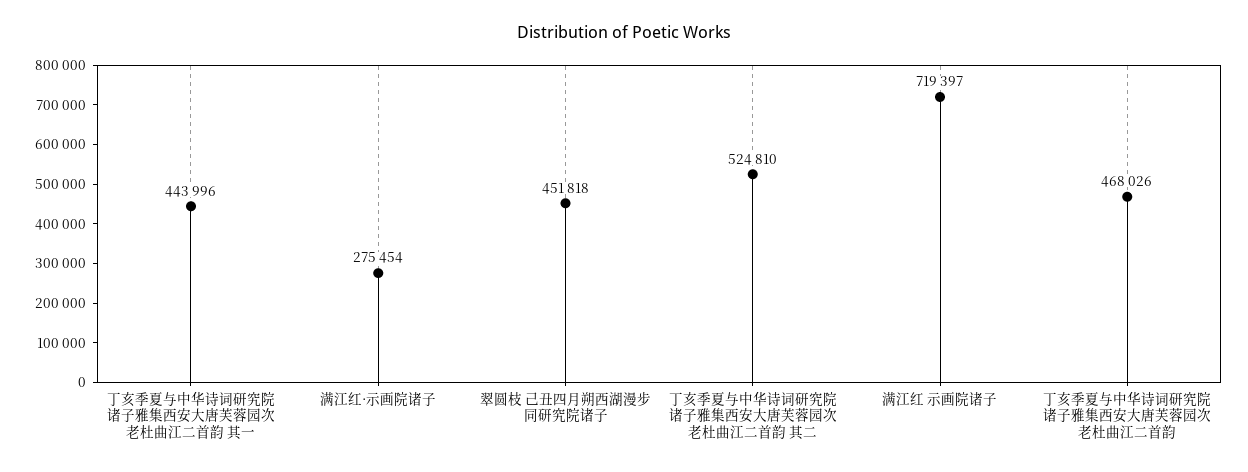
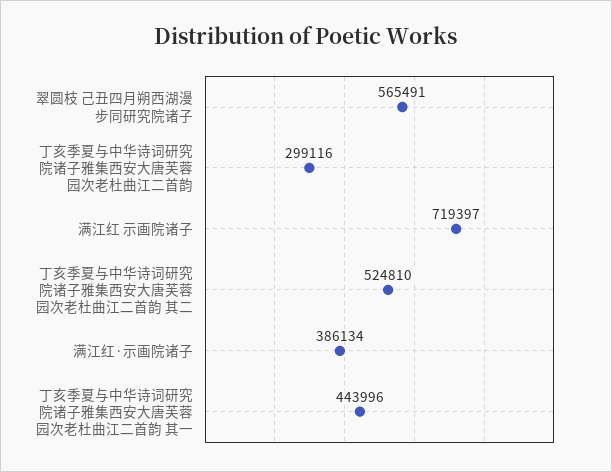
满江红·示画院诸子: 275454 -> 386134
翠圆枝 己丑四月朔西湖漫步同研究院诸子: 451818 -> 565491
丁亥季夏与中华诗词研究院诸子雅集西安大唐芙蓉园次老杜曲江二首韵: 468026 -> 299116

